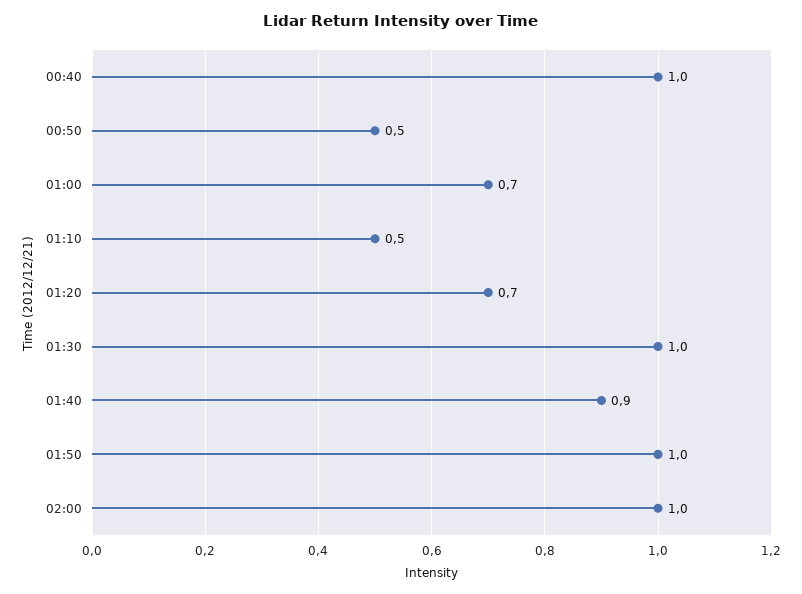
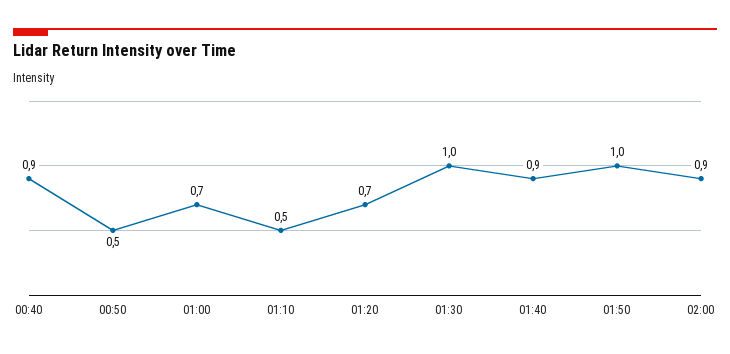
00:40: 1 -> 0.9
02:00: 1 -> 0.9

